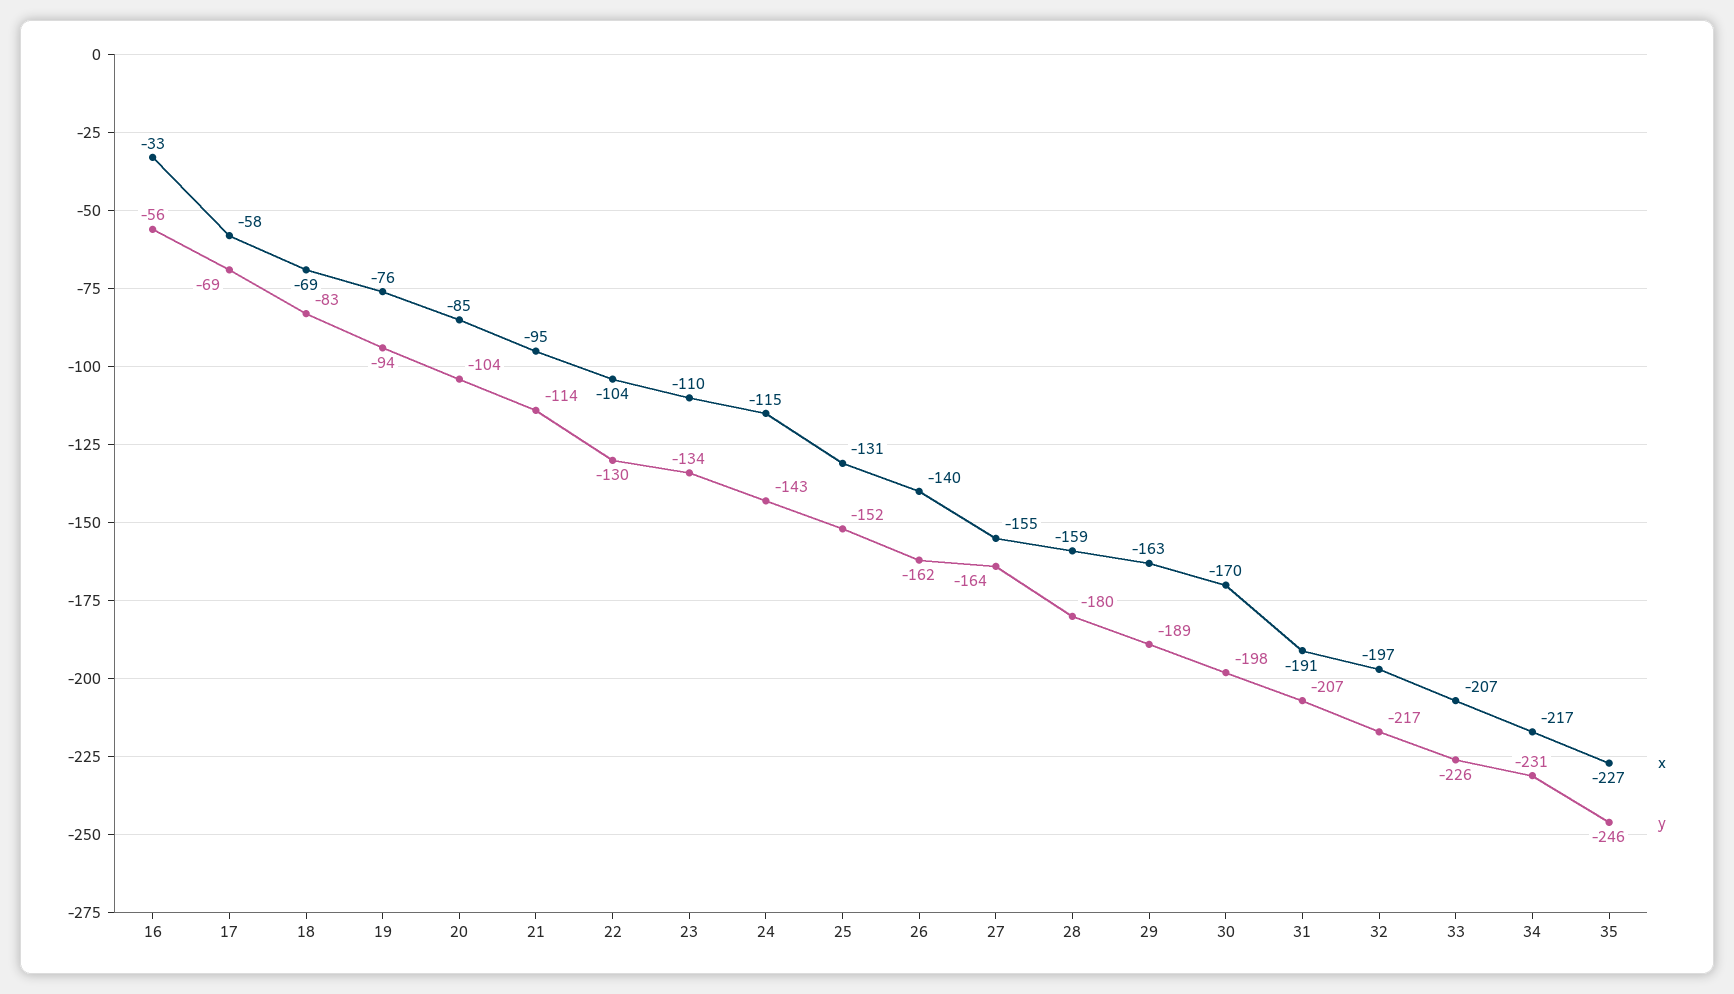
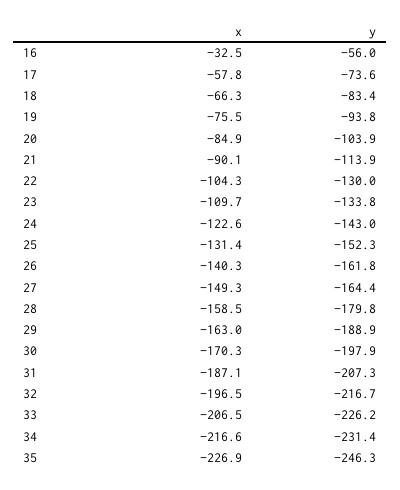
y, 17: -69 -> -73.6
x, 18: -69 -> -66.3
x, 21: -95 -> -90.1
x, 24: -115 -> -122.6
x, 27: -155 -> -149.3
x, 31: -191 -> -187.1

